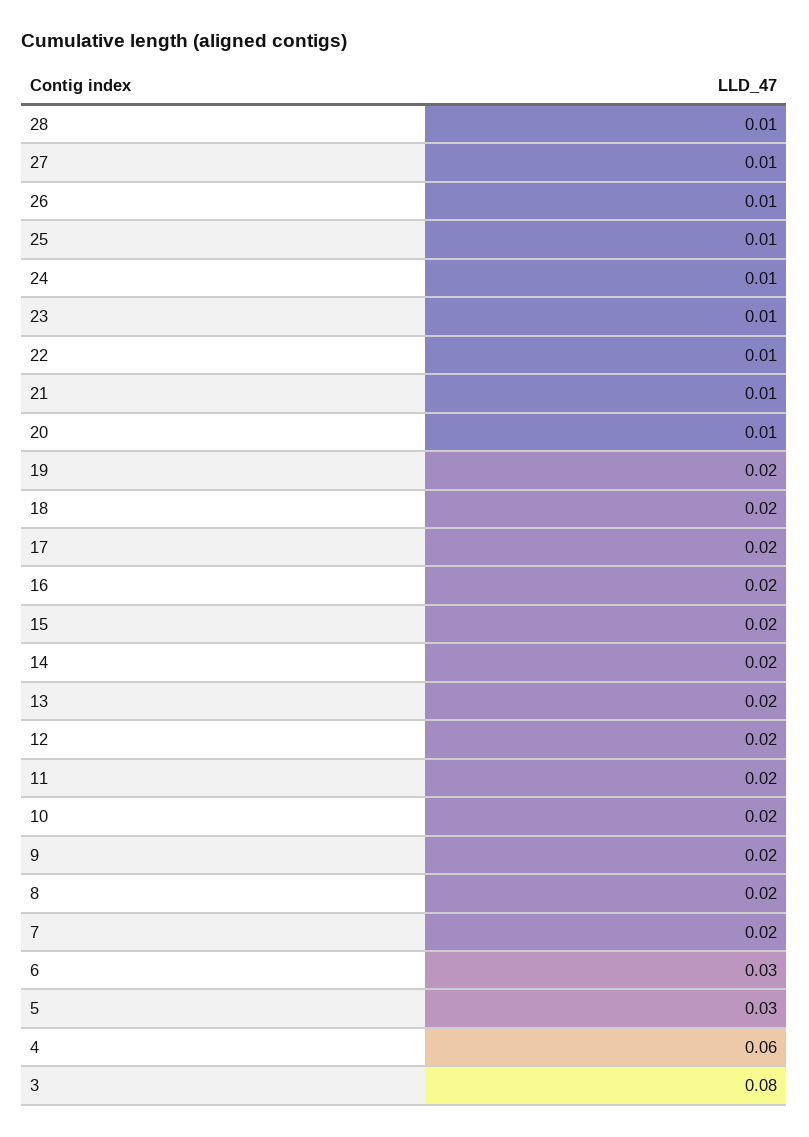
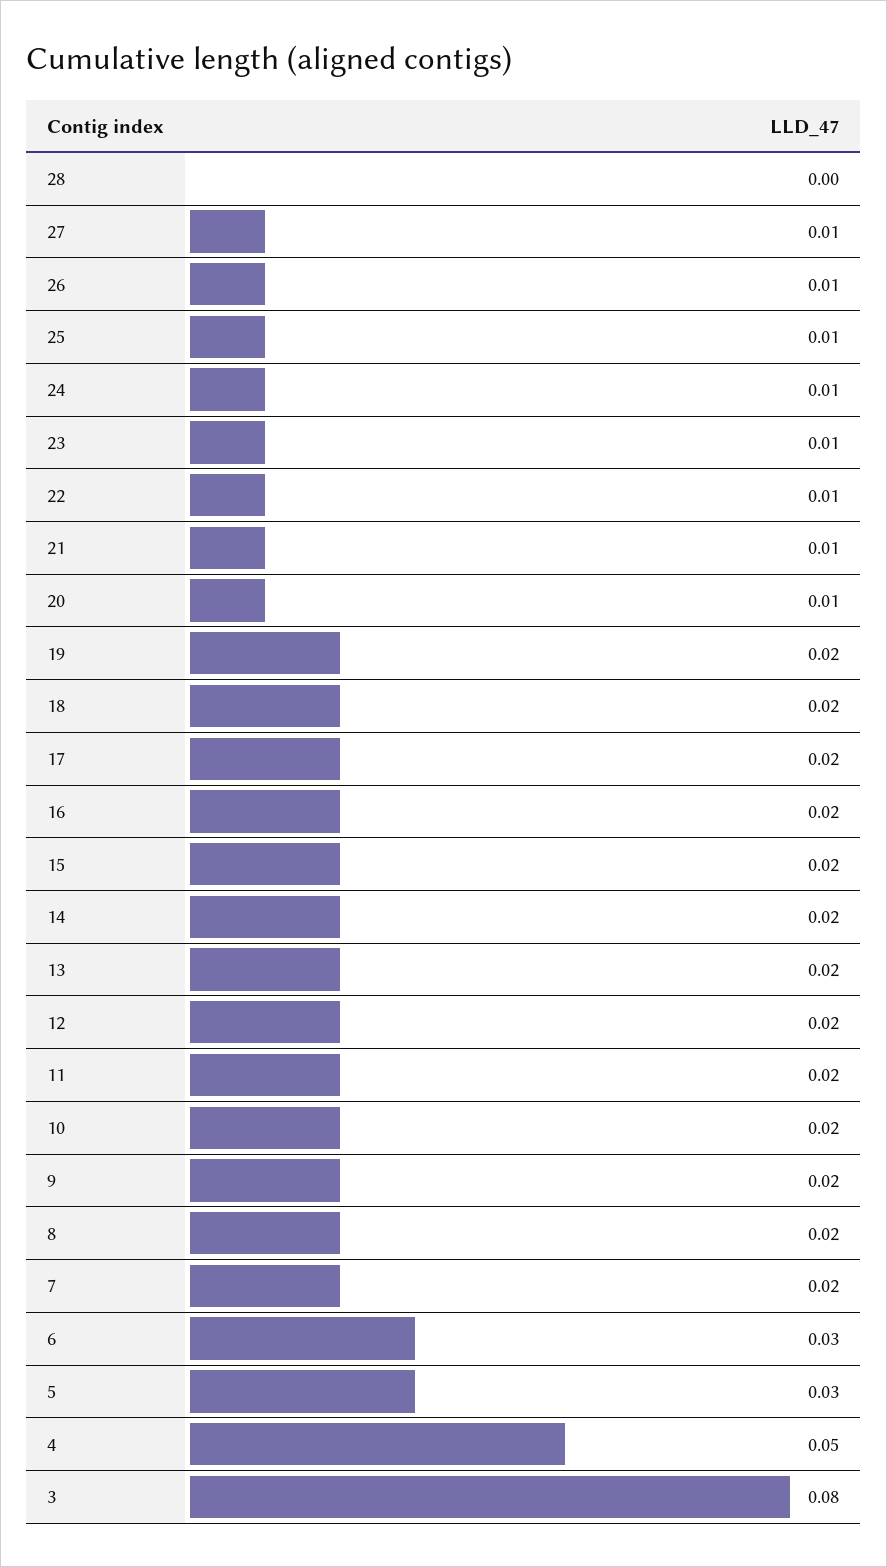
28: 0.01 -> 0
4: 0.06 -> 0.05

